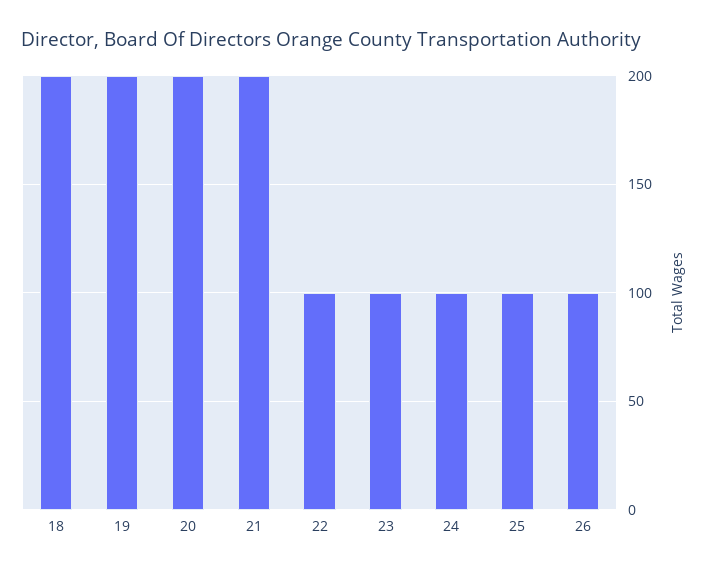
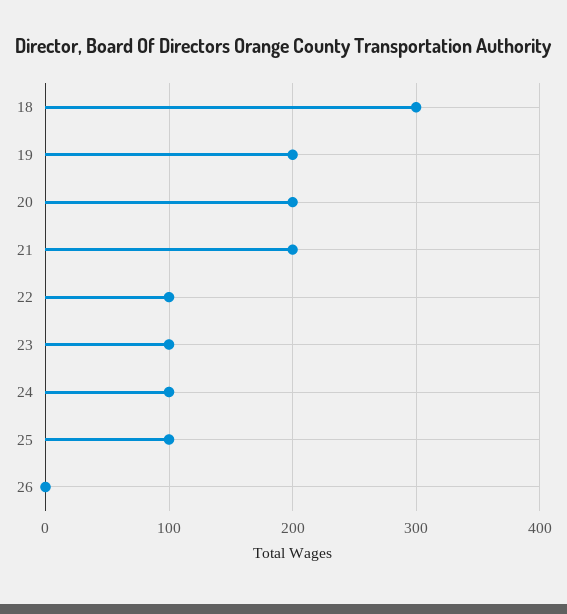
18: 200 -> 300
26: 100 -> 0

